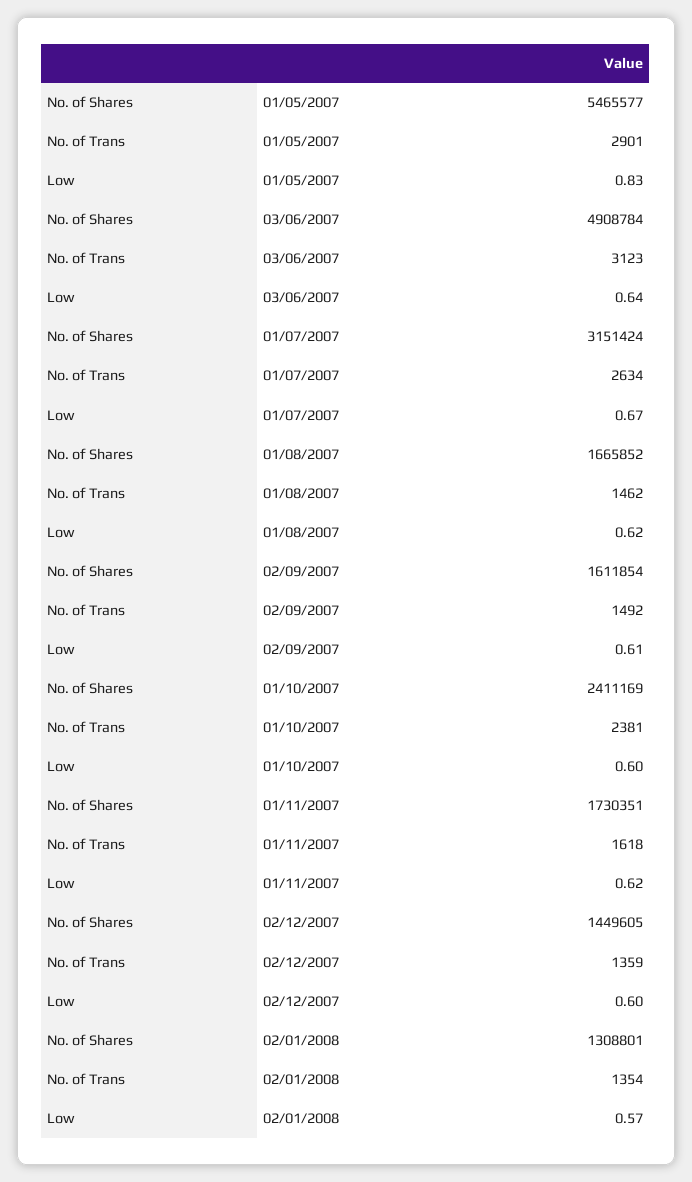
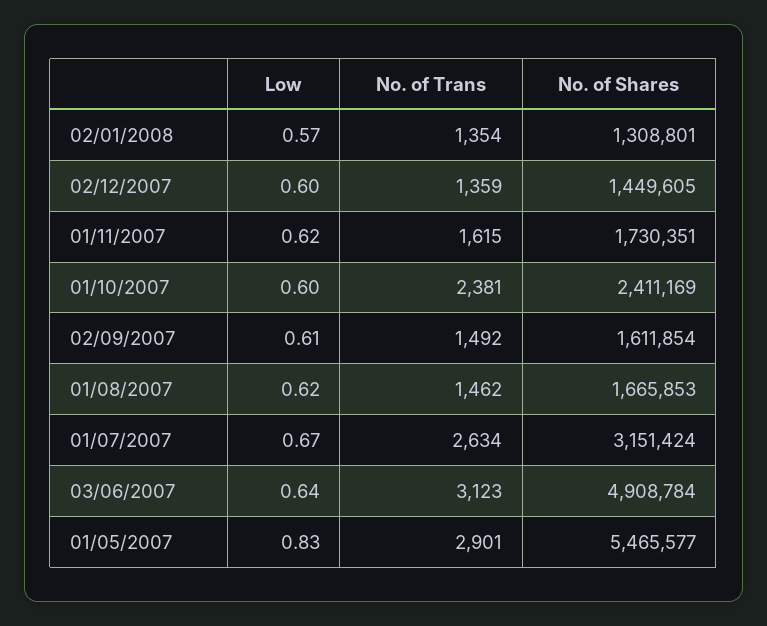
No. of Shares, 01/08/2007: 1665852 -> 1665853
No. of Trans, 01/11/2007: 1618 -> 1615

